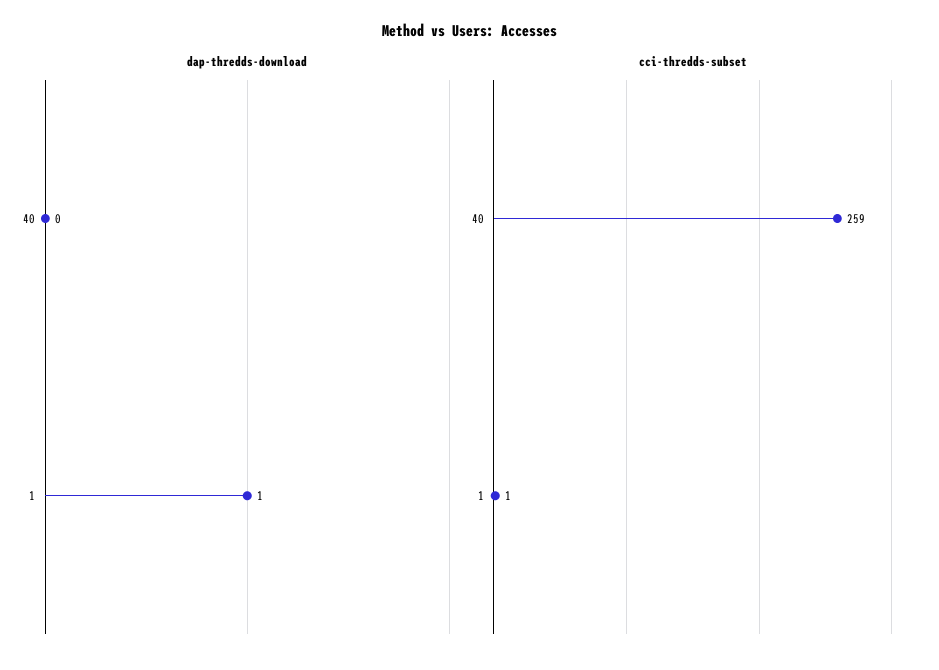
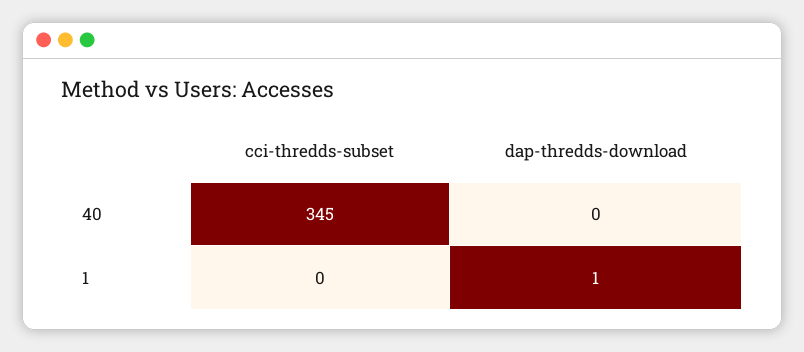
cci-thredds-subset, 40: 259 -> 345
cci-thredds-subset, 1: 1 -> 0

